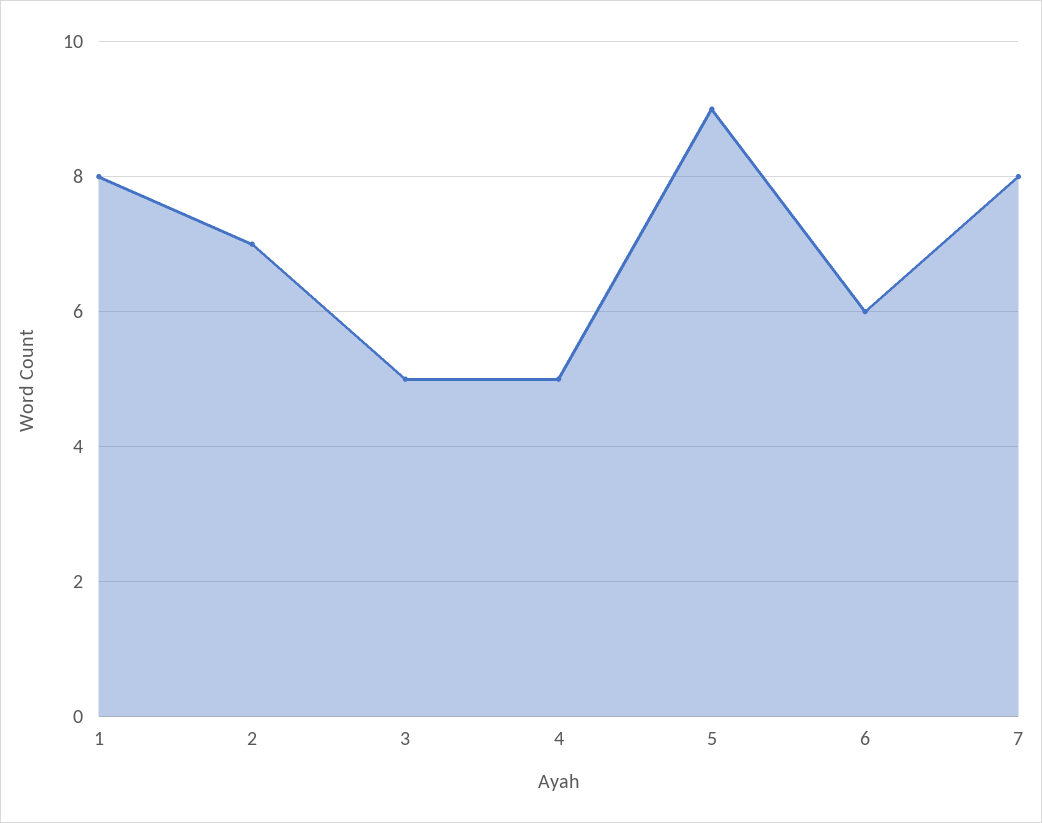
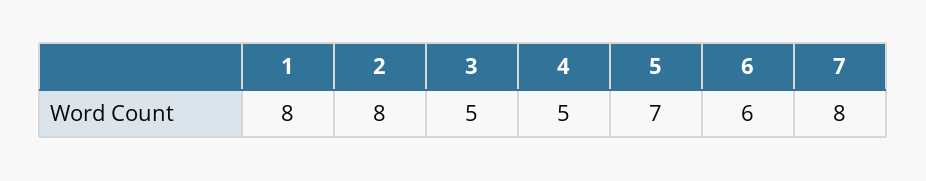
2: 7 -> 8
5: 9 -> 7

